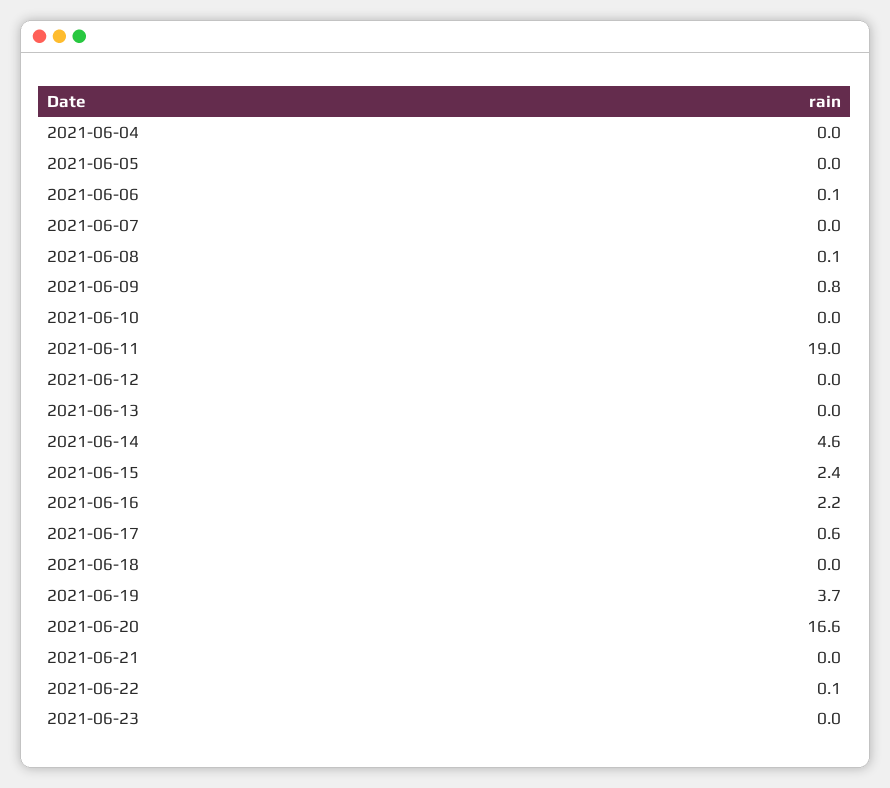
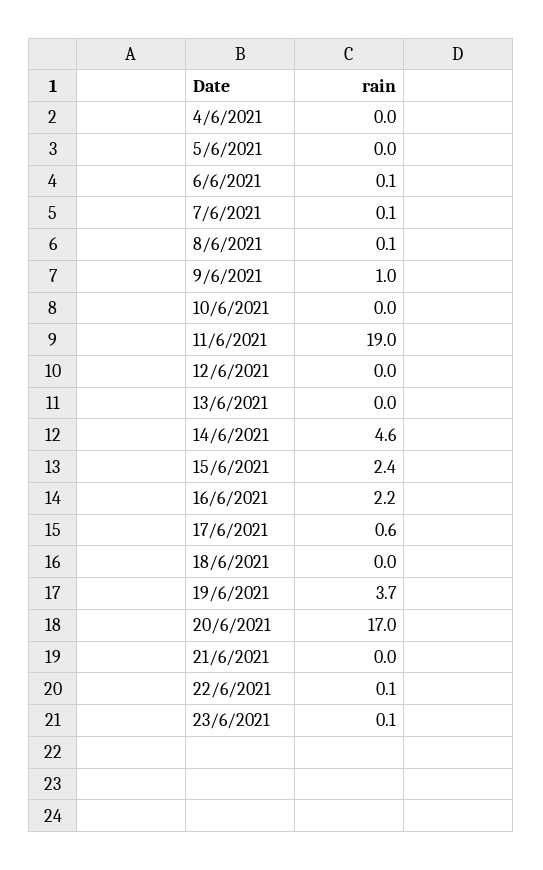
2021-06-07: 0 -> 0.1
2021-06-09: 0.8 -> 1
2021-06-20: 16.6 -> 17
2021-06-23: 0 -> 0.1

